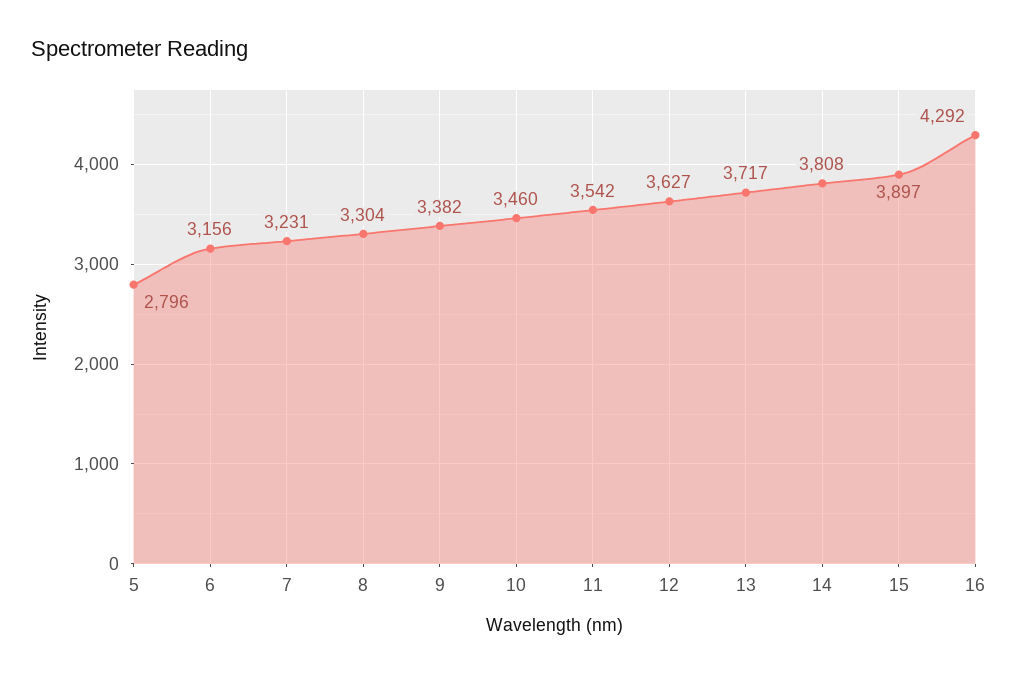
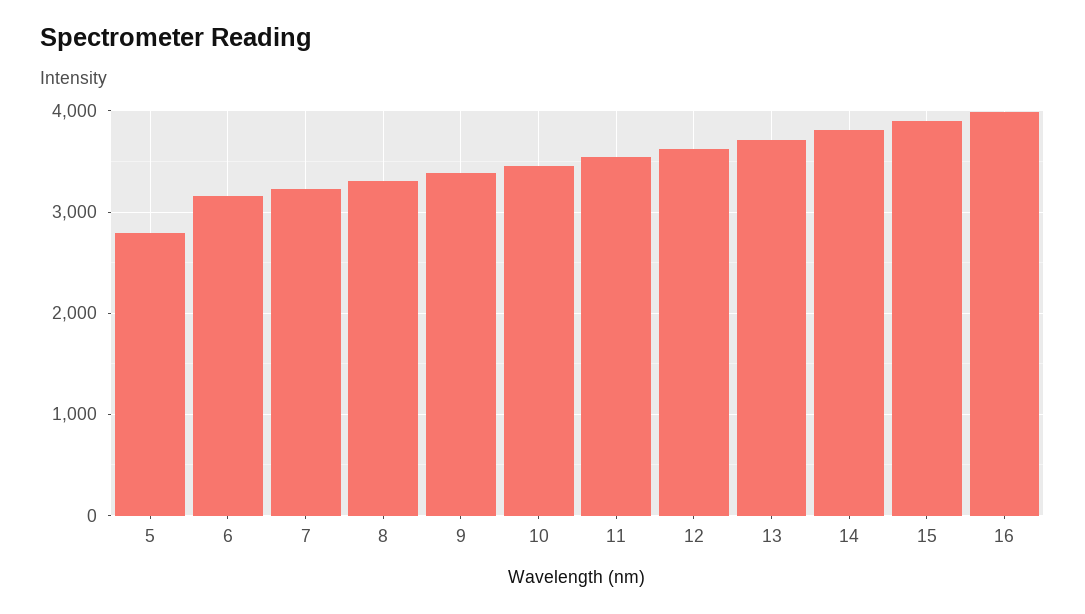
16: 4292 -> 4000

